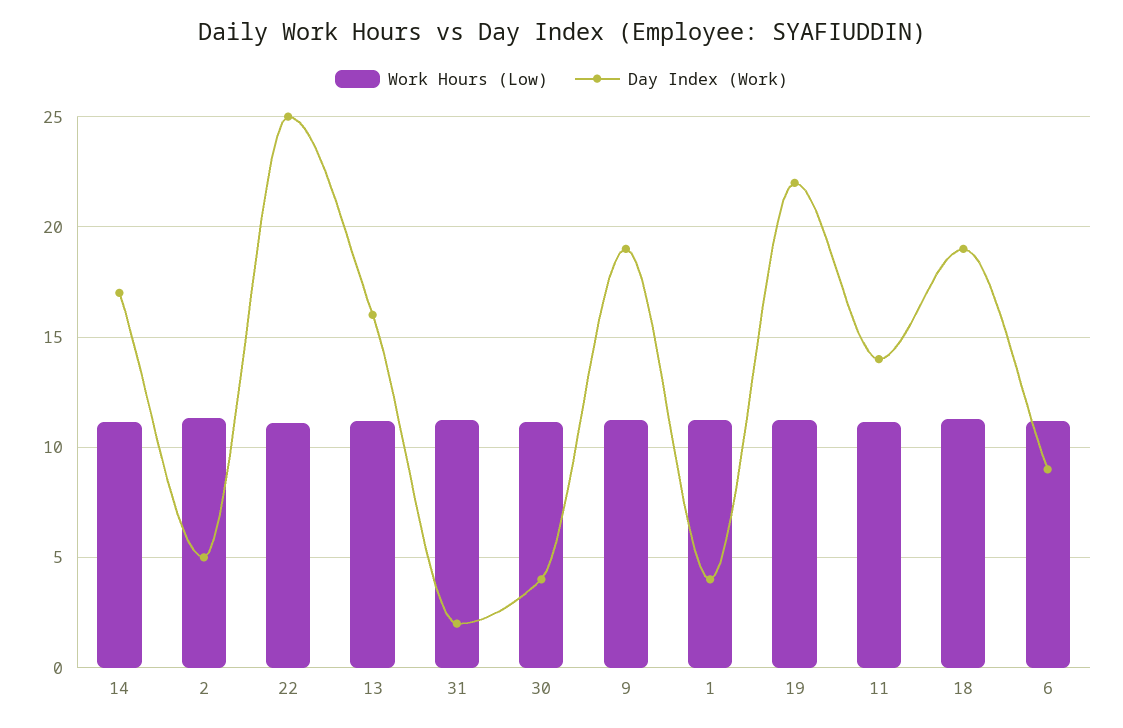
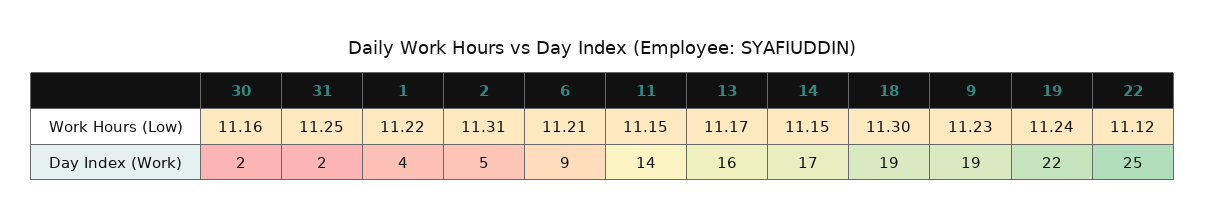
Day Index (Work), 30: 4 -> 2

